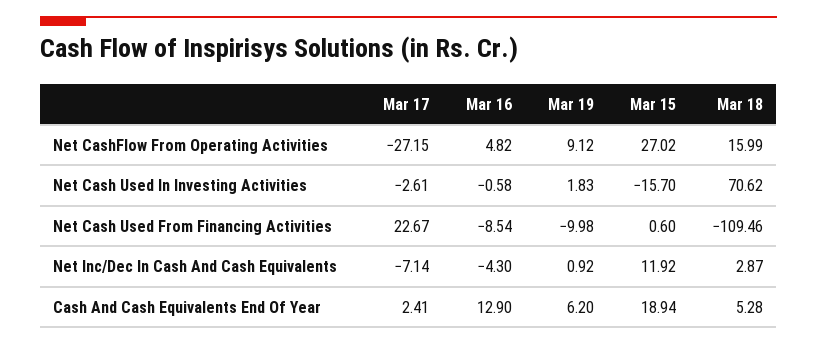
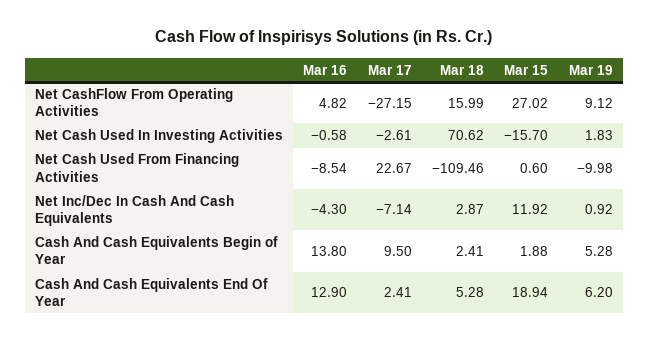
Mar 16, Cash And Cash Equivalents Begin of Year: none -> 13.8
Mar 17, Cash And Cash Equivalents Begin of Year: none -> 9.5
Mar 18, Cash And Cash Equivalents Begin of Year: none -> 2.41
Mar 15, Cash And Cash Equivalents Begin of Year: none -> 1.88
Mar 19, Cash And Cash Equivalents Begin of Year: none -> 5.28

